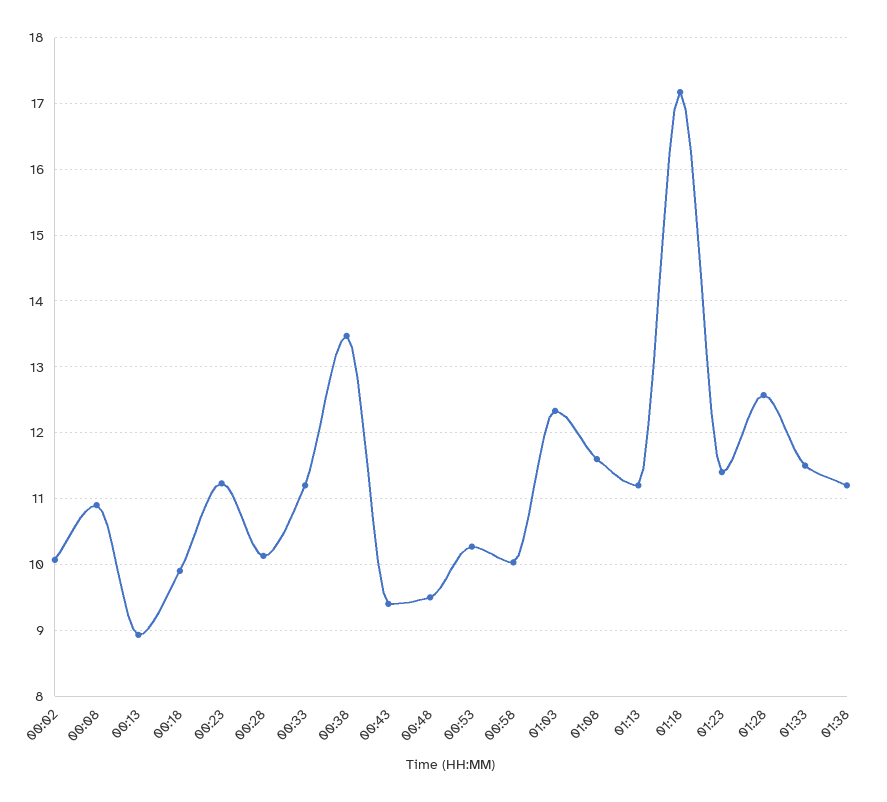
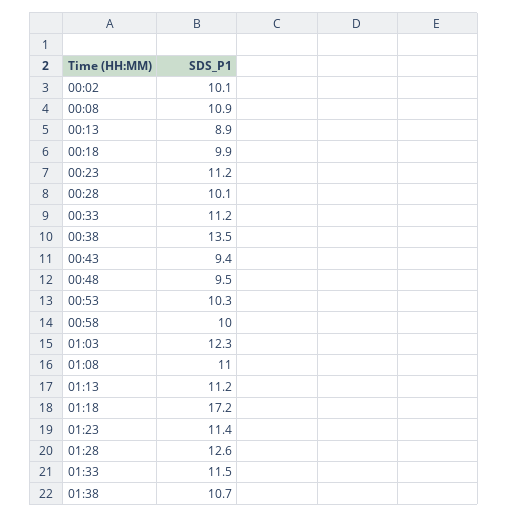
01:08: 11.6 -> 11
01:38: 11.2 -> 10.7

